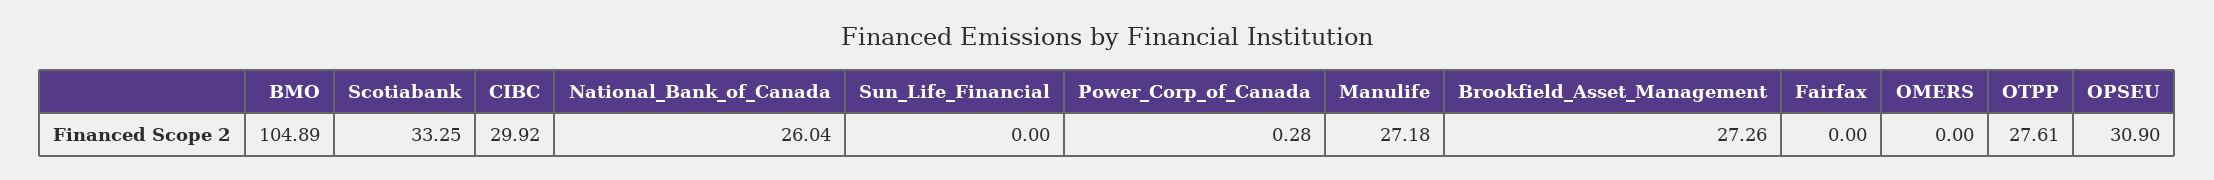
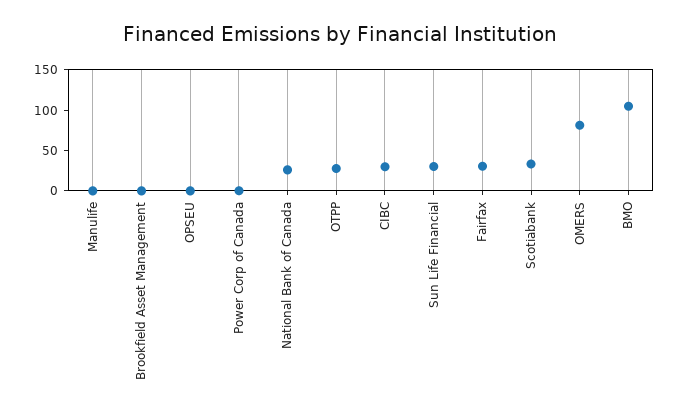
Sun_Life_Financial: 0 -> 30
Manulife: 27.18 -> 0
Brookfield_Asset_Management: 27.26 -> 0
Fairfax: 0 -> 30
OMERS: 0 -> 80
OPSEU: 30.9 -> 0

